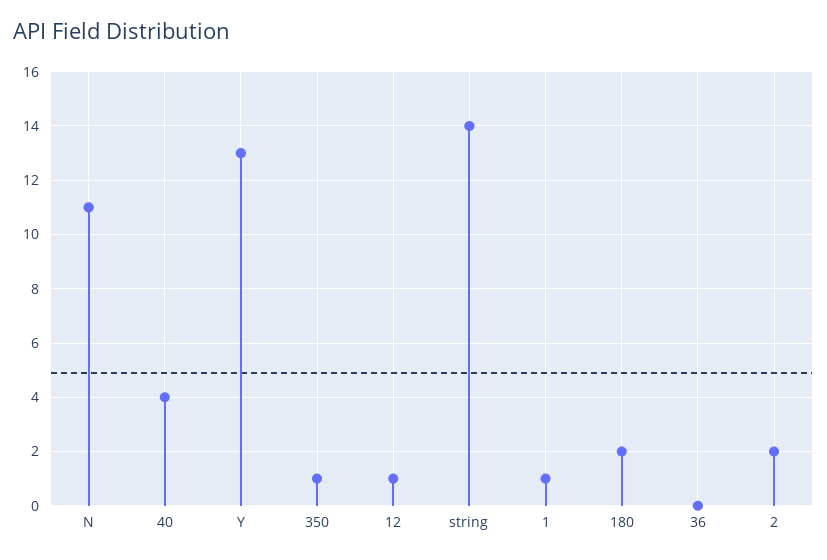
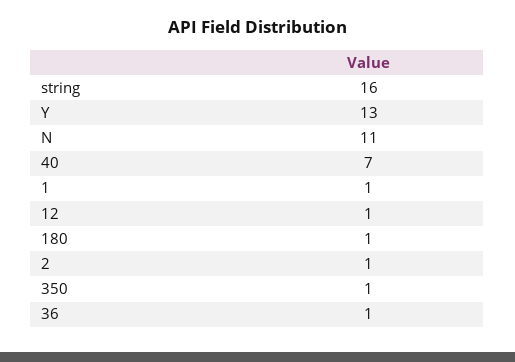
40: 4 -> 7
string: 14 -> 16
180: 2 -> 1
36: 0 -> 1
2: 2 -> 1

